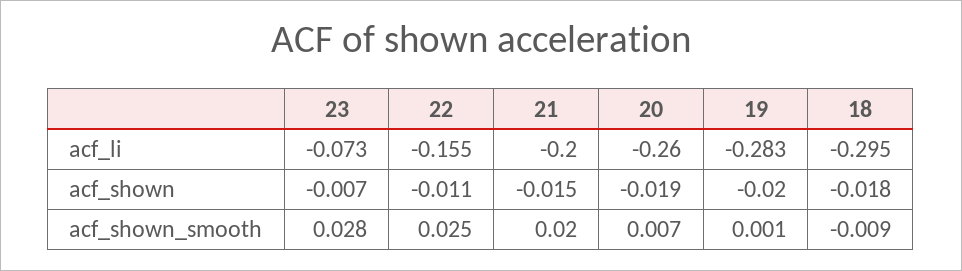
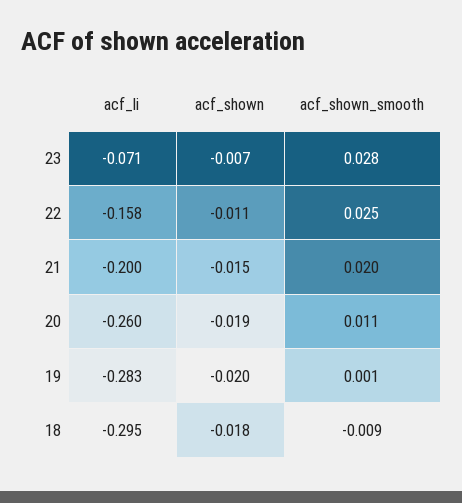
23, acf_li: -0.073 -> -0.071
22, acf_li: -0.155 -> -0.158
20, acf_shown_smooth: 0.007 -> 0.011

